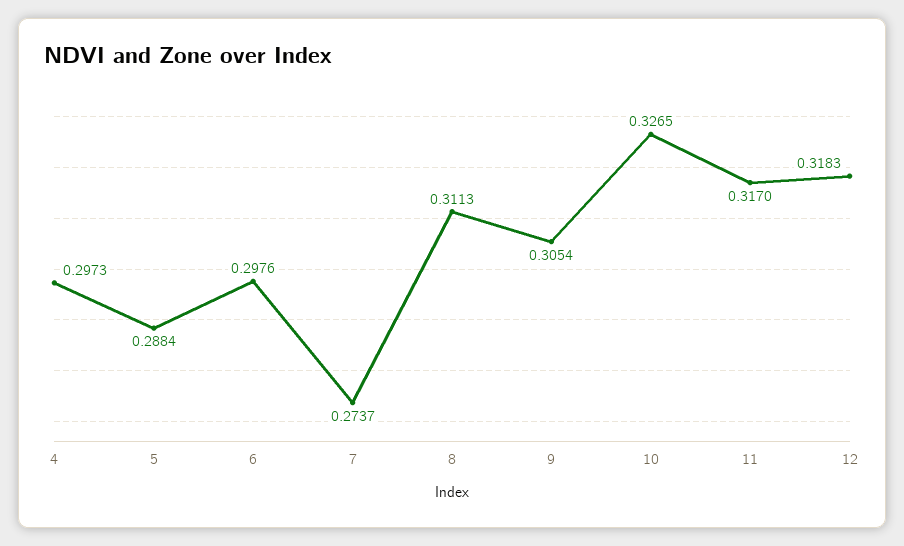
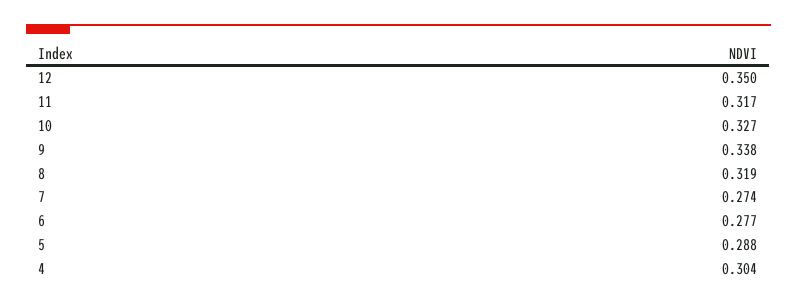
4: 0.2973 -> 0.304
6: 0.2976 -> 0.277
8: 0.3113 -> 0.319
9: 0.3054 -> 0.338
12: 0.3183 -> 0.35

